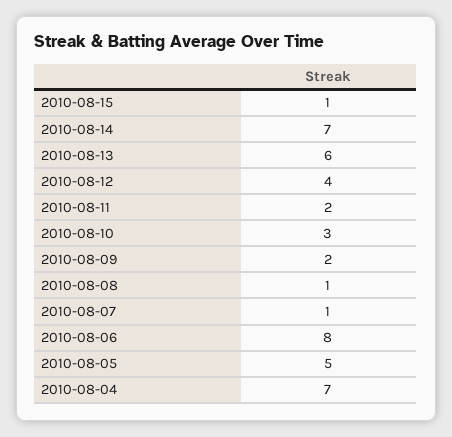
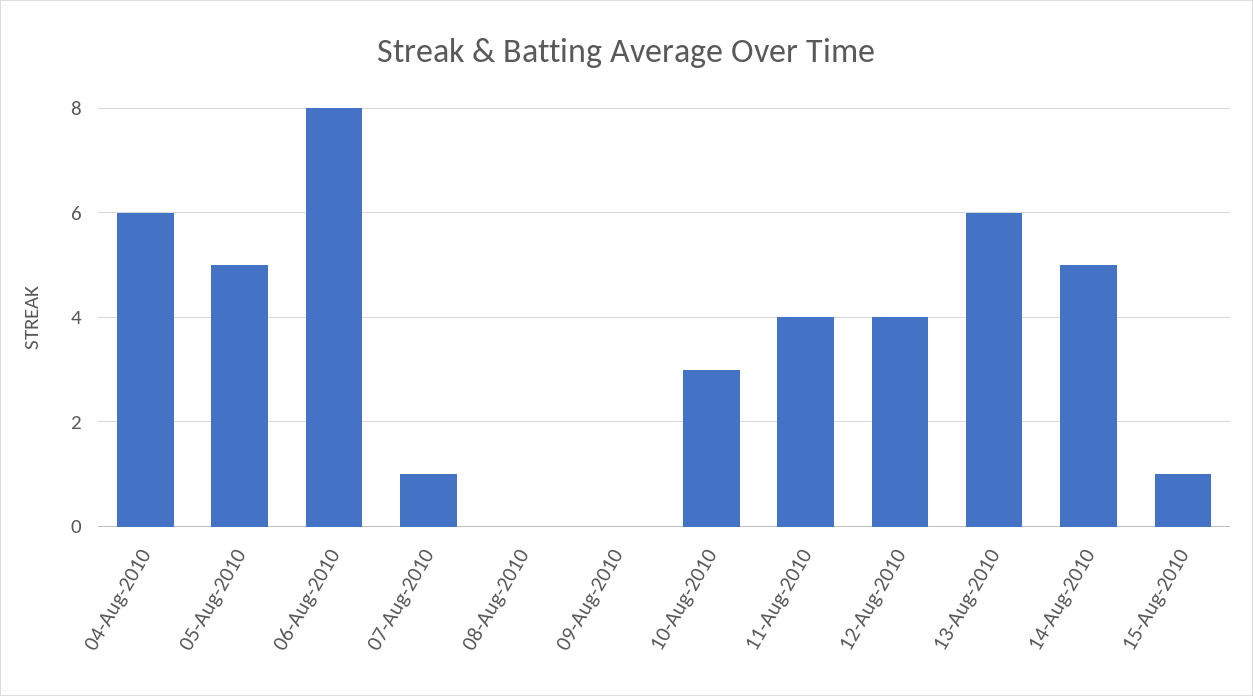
2010-08-14: 7 -> 5
2010-08-11: 2 -> 4
2010-08-09: 2 -> 0
2010-08-08: 1 -> 0
2010-08-04: 7 -> 6

